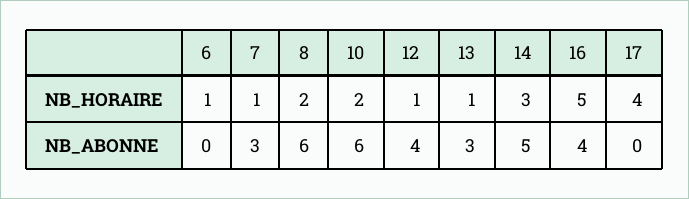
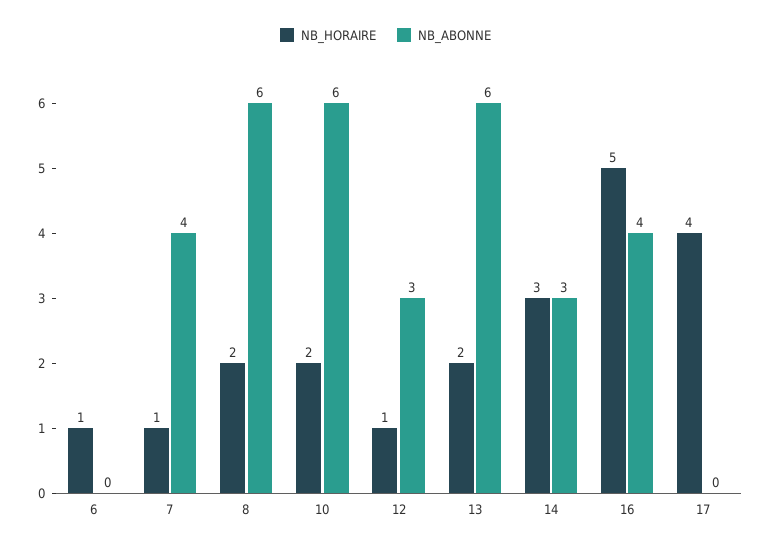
NB_HORAIRE, 13: 1 -> 2
NB_ABONNE, 7: 3 -> 4
NB_ABONNE, 12: 4 -> 3
NB_ABONNE, 13: 3 -> 6
NB_ABONNE, 14: 5 -> 3

